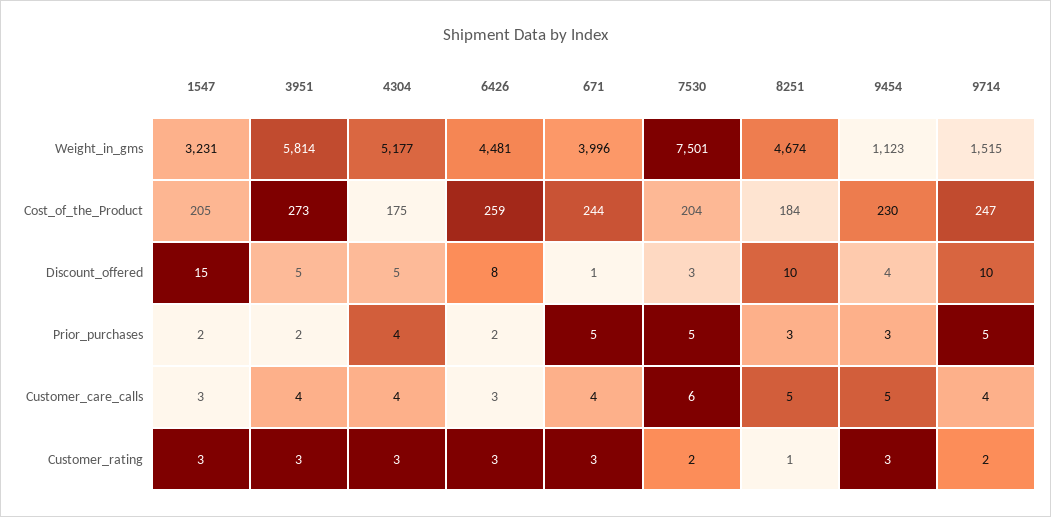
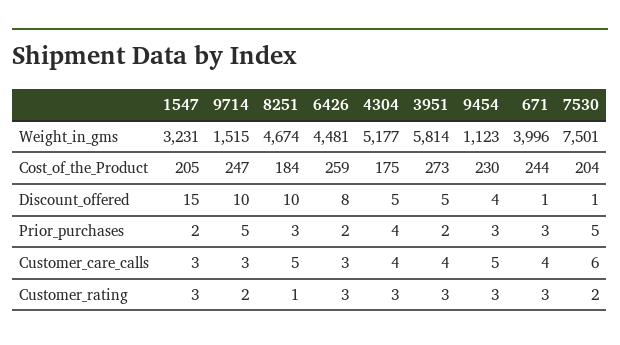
7530, Discount_offered: 3 -> 1
671, Prior_purchases: 5 -> 3
9714, Customer_care_calls: 4 -> 3

